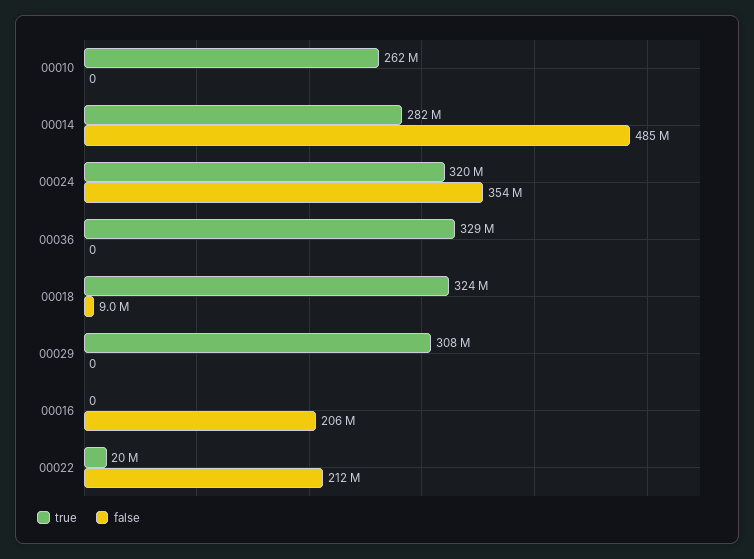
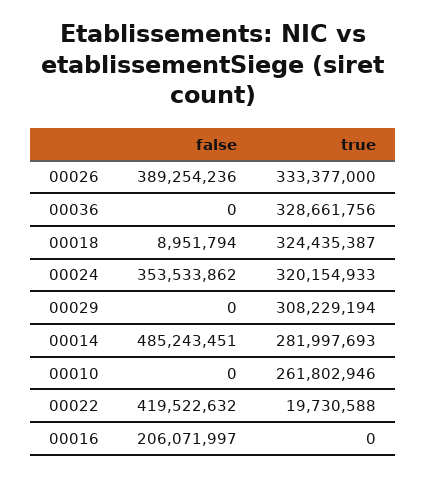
false, 00022: 212000000 -> 419522632
false, 00026: none -> 389254236
true, 00026: none -> 333377000

